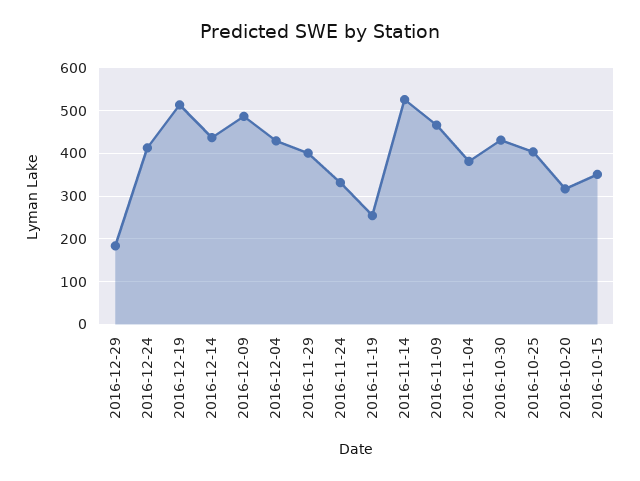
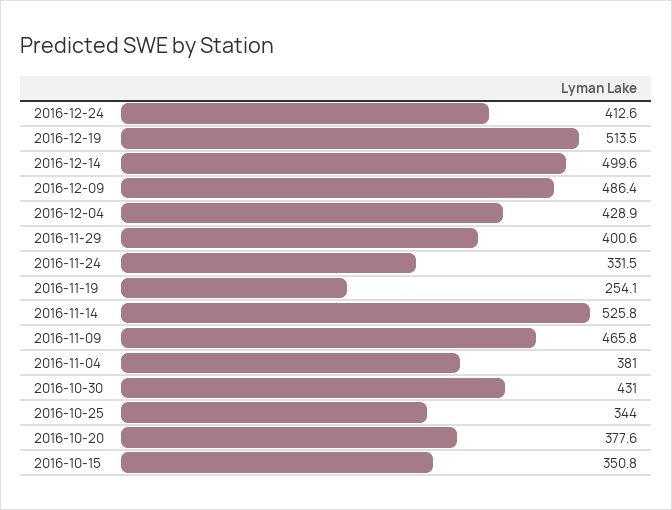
2016-12-29: 180 -> none
2016-12-14: 440 -> 499.6
2016-10-25: 400 -> 344
2016-10-20: 320 -> 377.6

